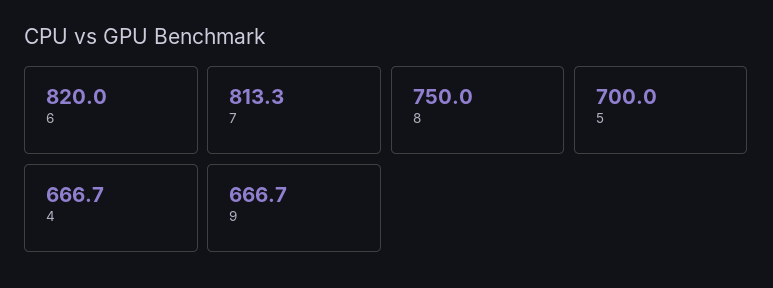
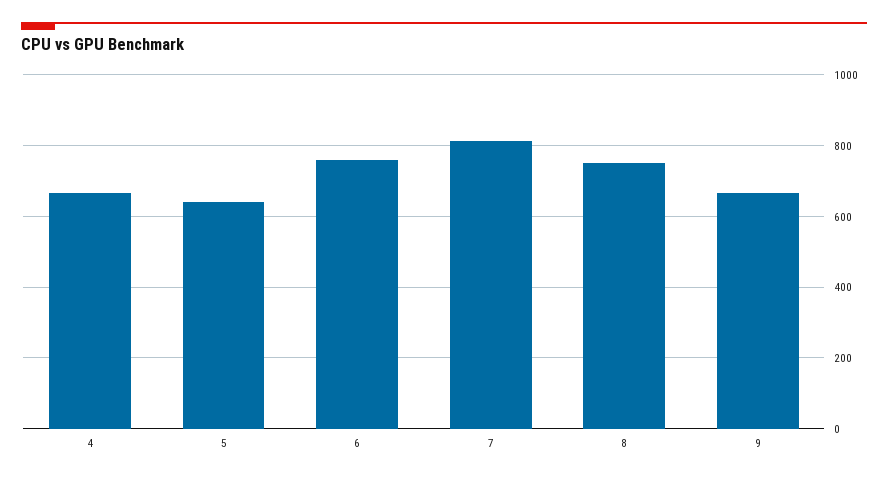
6: 820 -> 760
5: 700 -> 640

